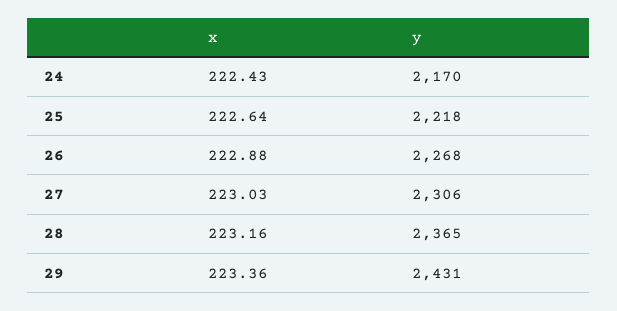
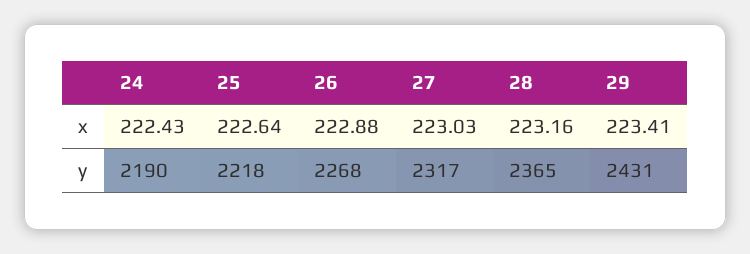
y, 24: 2170 -> 2190
y, 27: 2306 -> 2317
x, 29: 223.36 -> 223.41

